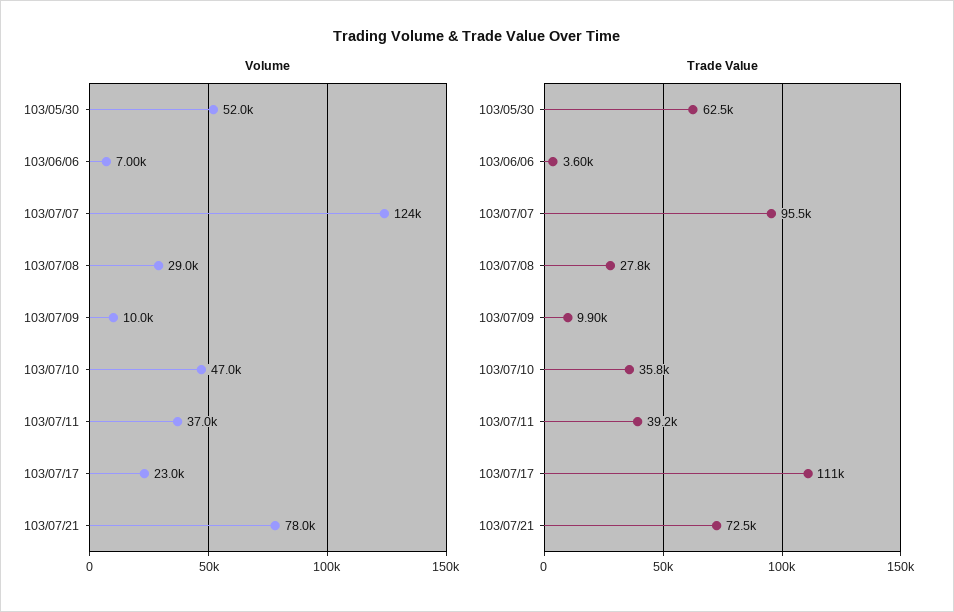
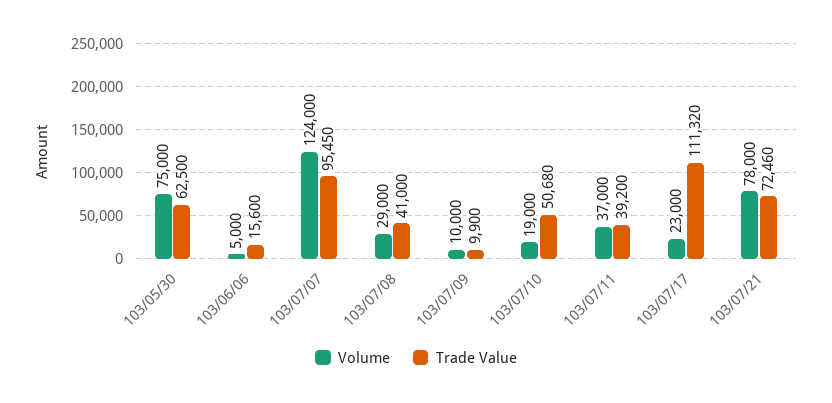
Volume, 103/05/30: 52000 -> 75000
Volume, 103/06/06: 7000 -> 5000
Volume, 103/07/10: 47000 -> 19000
Trade Value, 103/06/06: 3600 -> 15600
Trade Value, 103/07/08: 27800 -> 41000
Trade Value, 103/07/10: 35800 -> 50680

